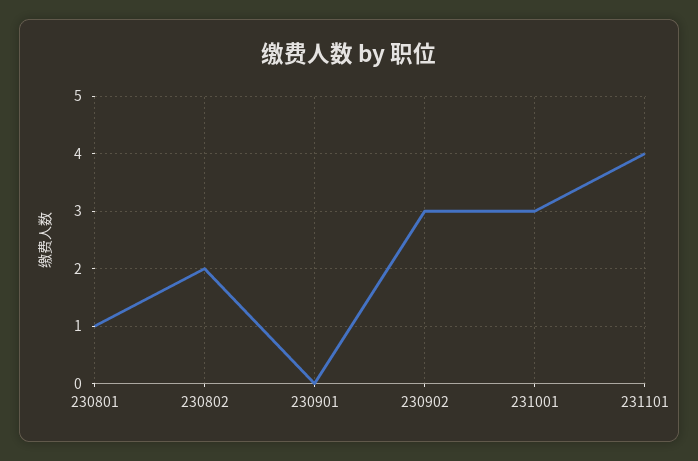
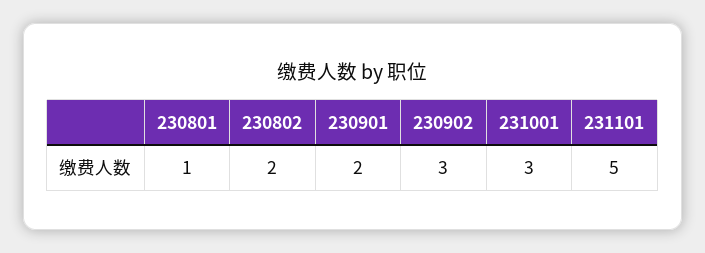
230901: 0 -> 2
231101: 4 -> 5

